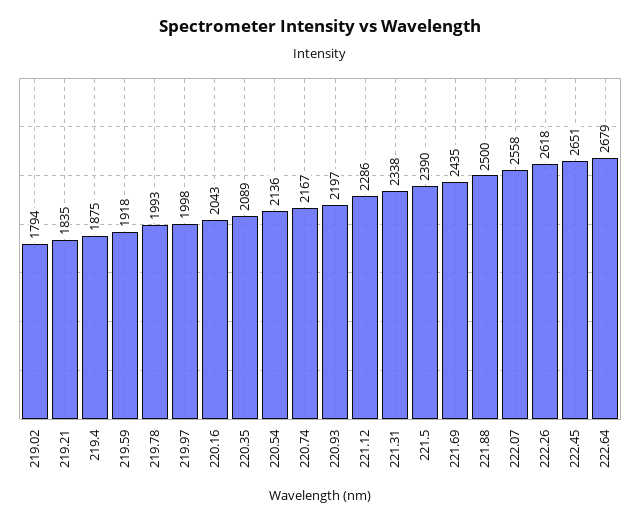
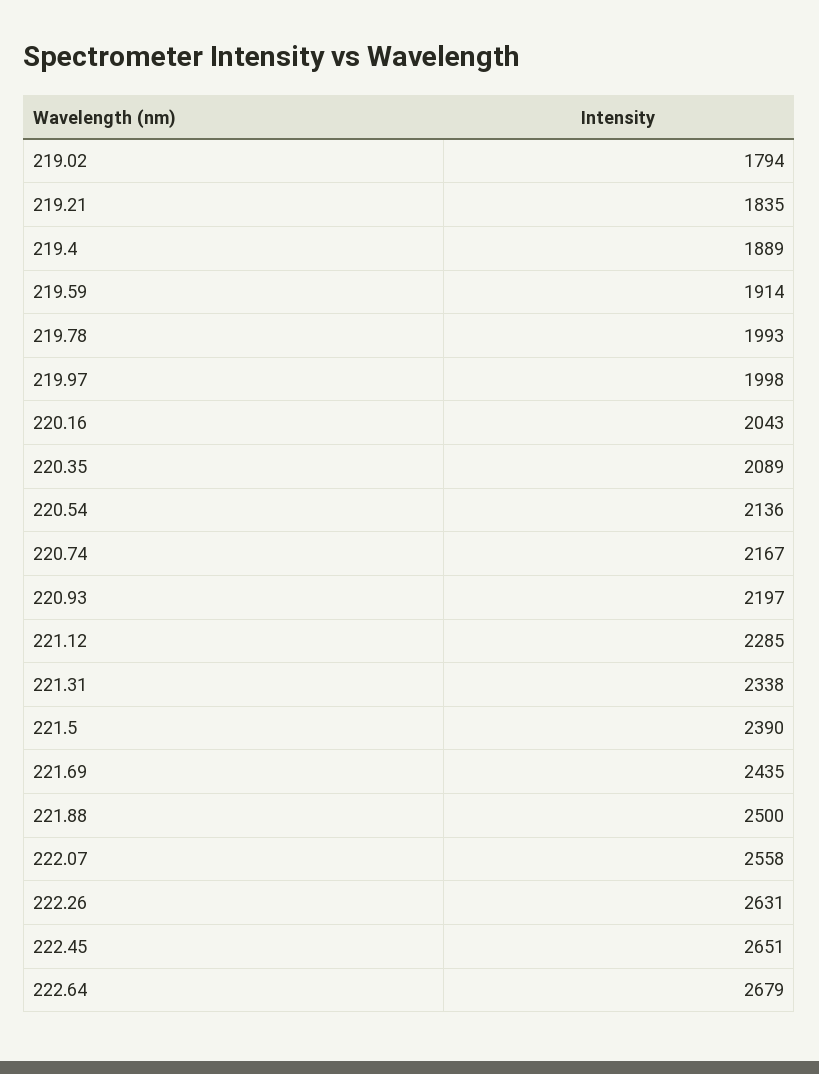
219.4: 1875 -> 1889
219.59: 1918 -> 1914
221.12: 2286 -> 2285
222.26: 2618 -> 2631

